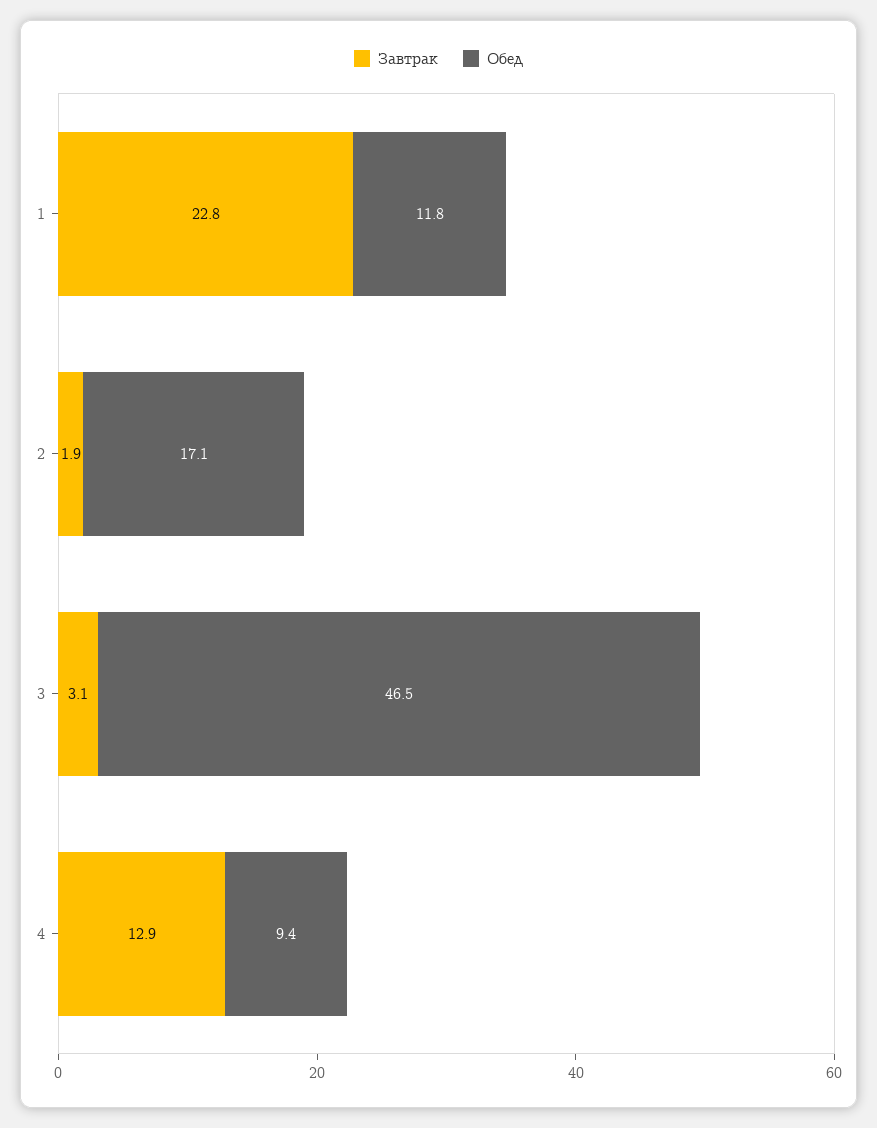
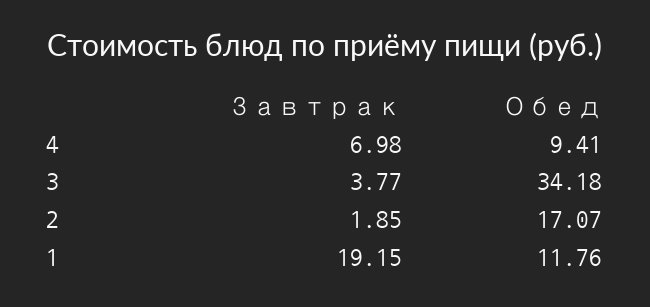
Завтрак, 1: 22.8 -> 19.15
Завтрак, 3: 3.1 -> 3.77
Обед, 3: 46.5 -> 34.18
Завтрак, 4: 12.9 -> 6.98

